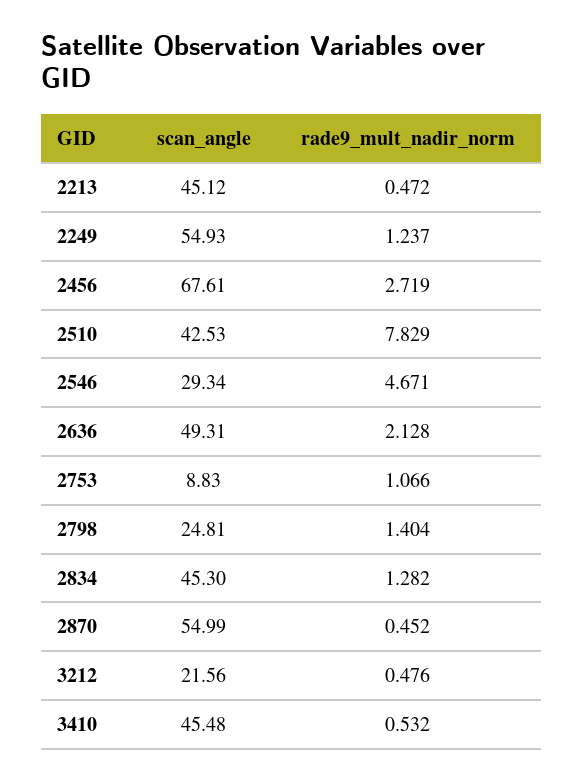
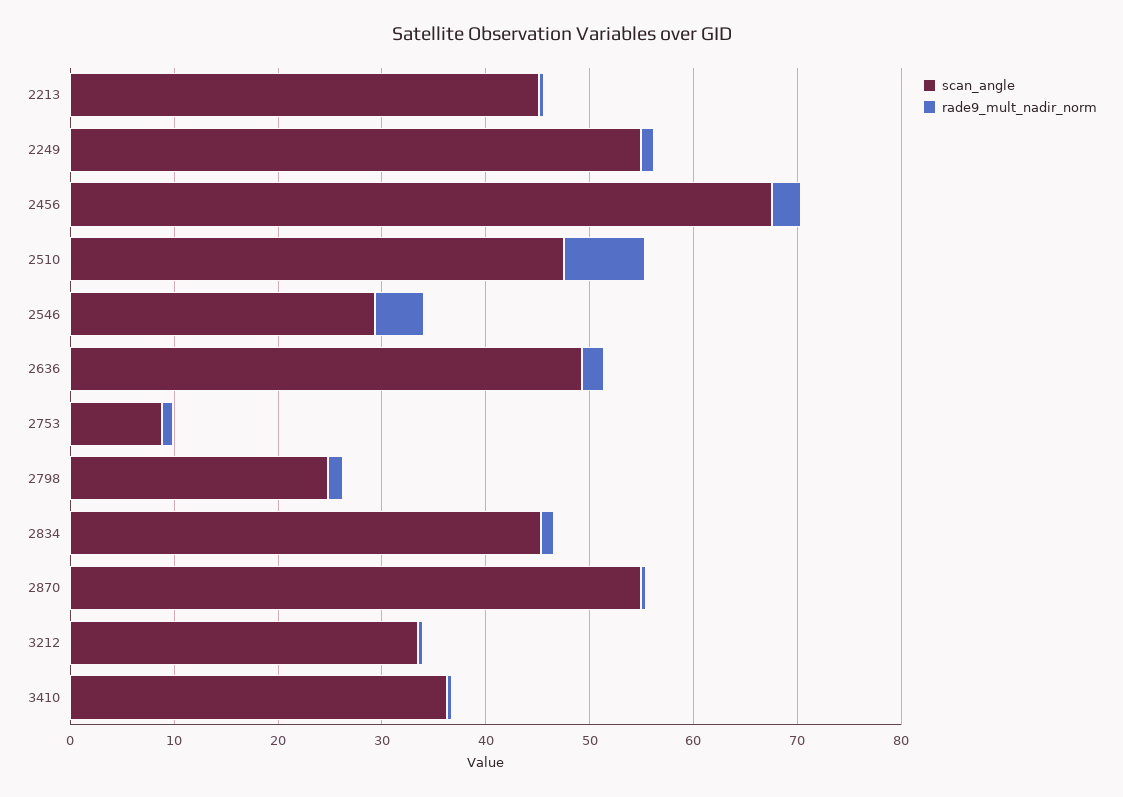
scan_angle, 2510: 42.53 -> 48
scan_angle, 3212: 21.56 -> 34
scan_angle, 3410: 45.48 -> 36

